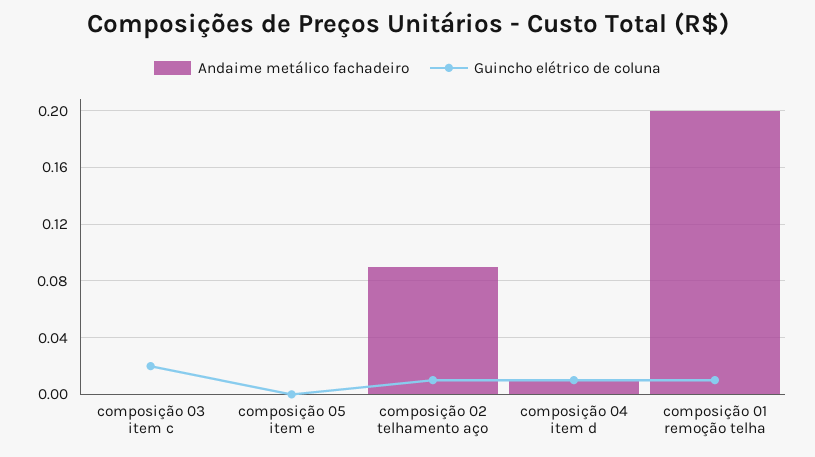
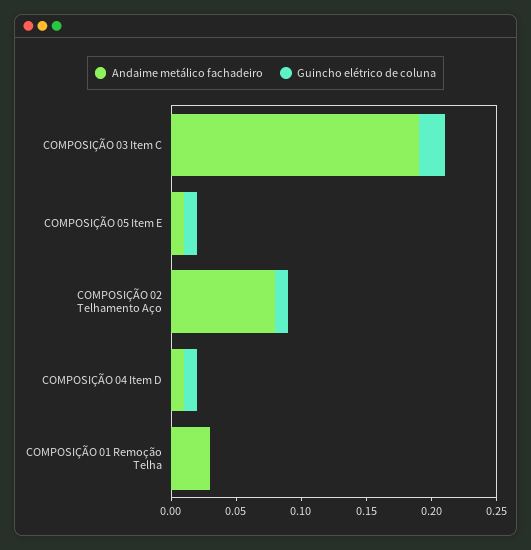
Andaime metálico fachadeiro, composição 03 item c: 0 -> 0.19
Andaime metálico fachadeiro, composição 05 item e: 0 -> 0.01
Guincho elétrico de coluna, composição 05 item e: 0 -> 0.01
Andaime metálico fachadeiro, composição 02 telhamento aço: 0.09 -> 0.08
Andaime metálico fachadeiro, composição 01 remoção telha: 0.2 -> 0.03
Guincho elétrico de coluna, composição 01 remoção telha: 0.01 -> 0

